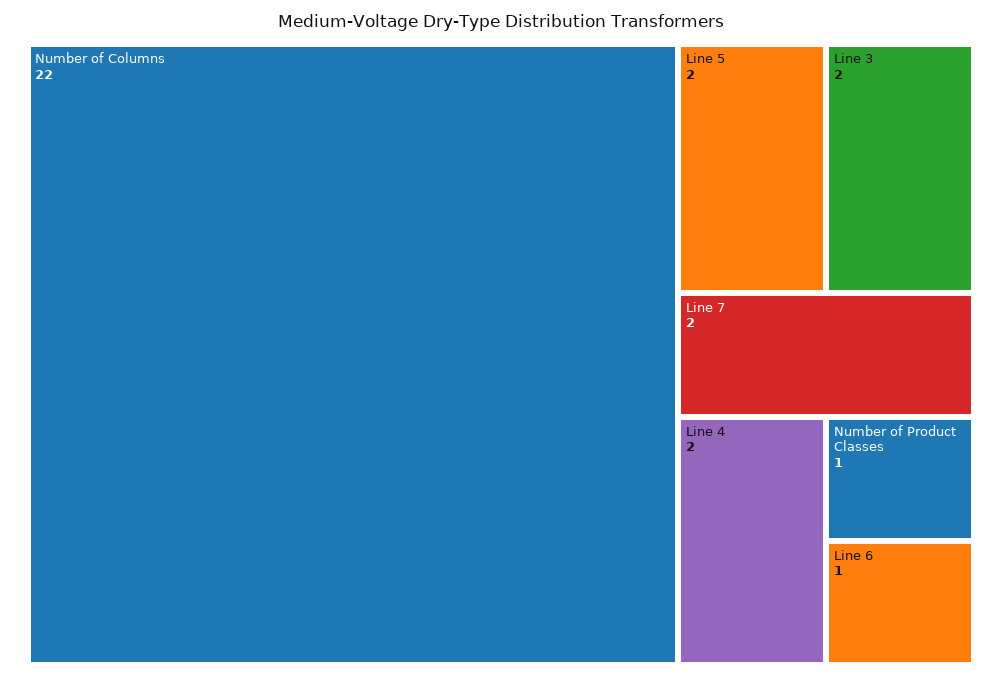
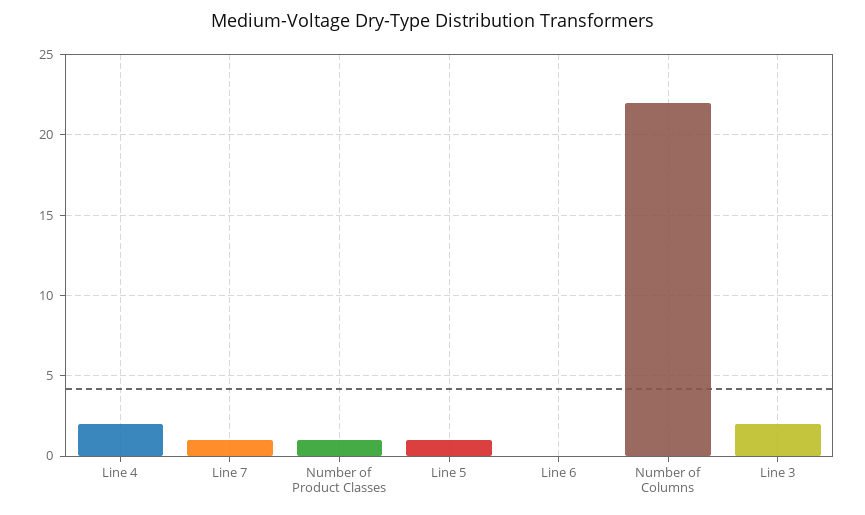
Line 5: 2 -> 1
Line 7: 2 -> 1
Line 6: 1 -> 0

